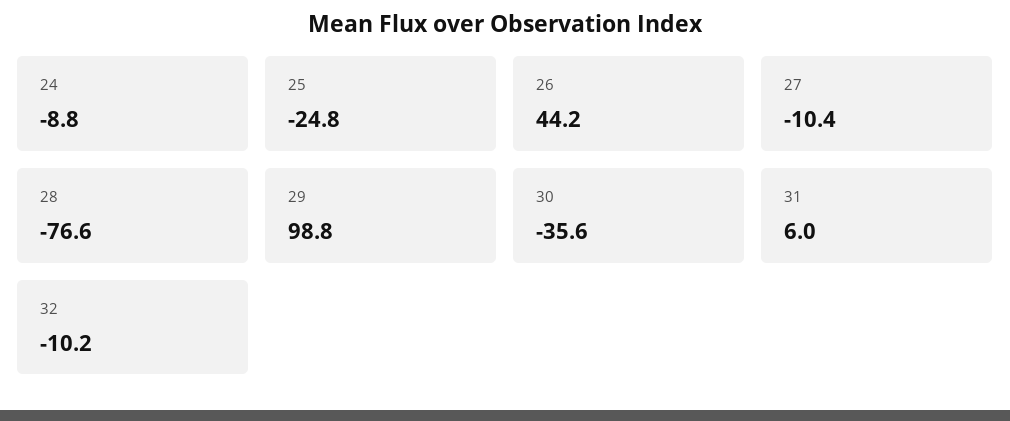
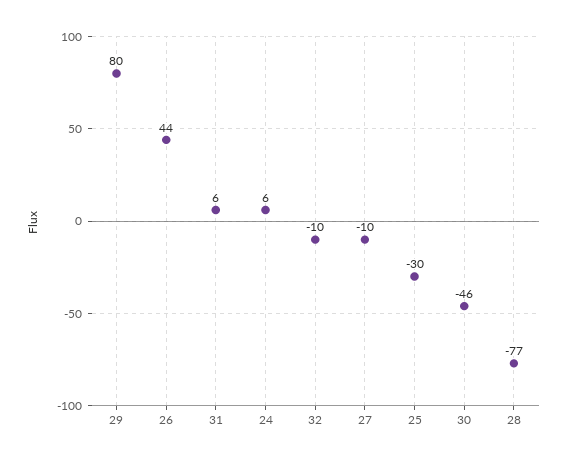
24: -8.8 -> 6
25: -24.8 -> -30
29: 98.8 -> 80
30: -35.6 -> -46

